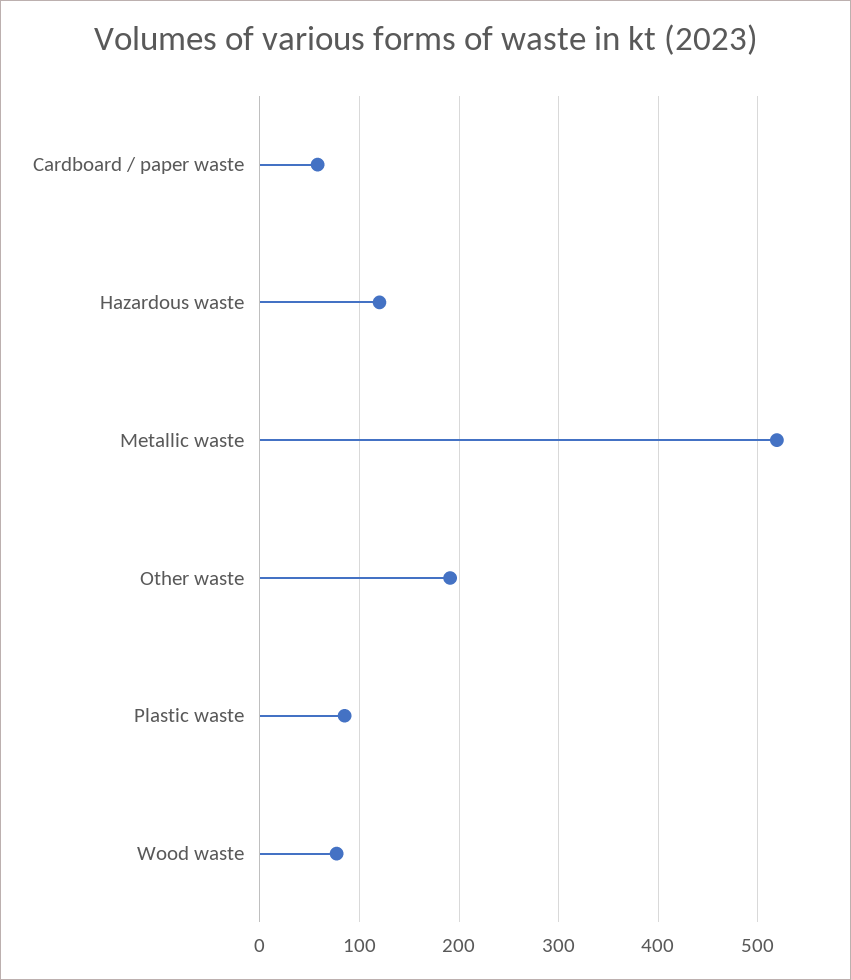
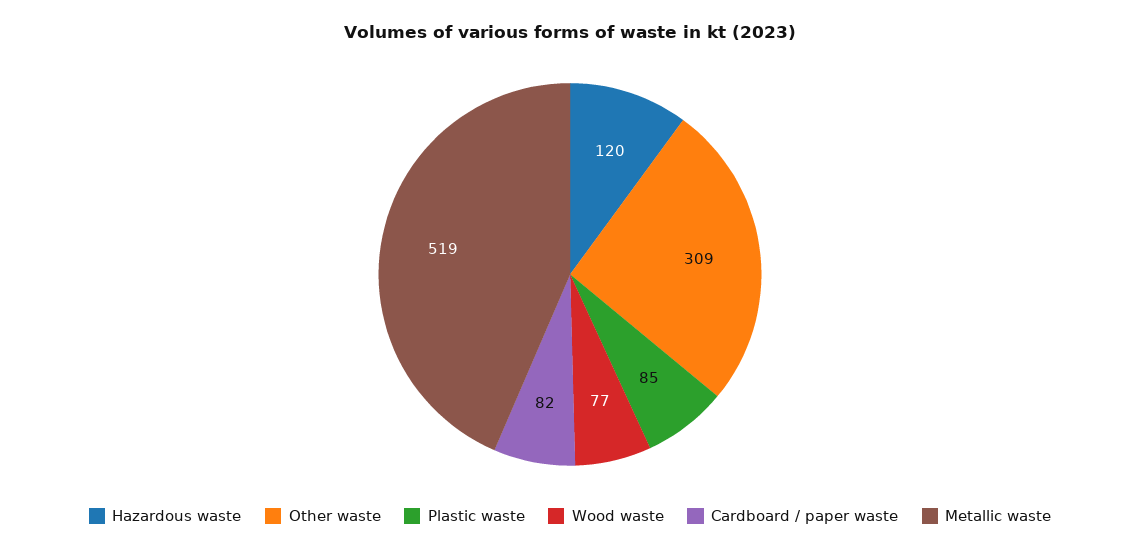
Cardboard / paper waste: 60 -> 82
Other waste: 190 -> 309

